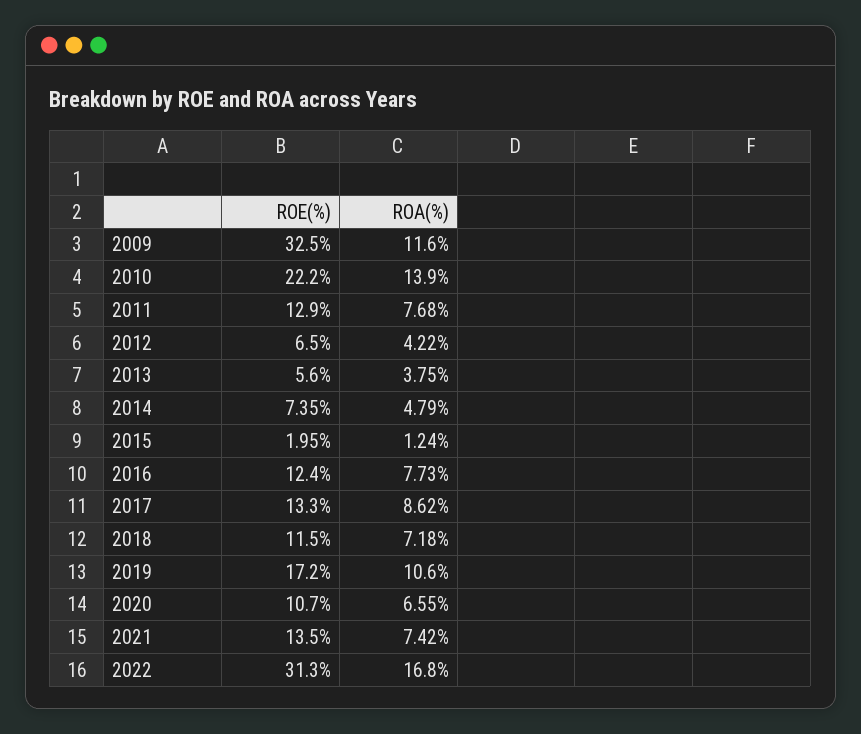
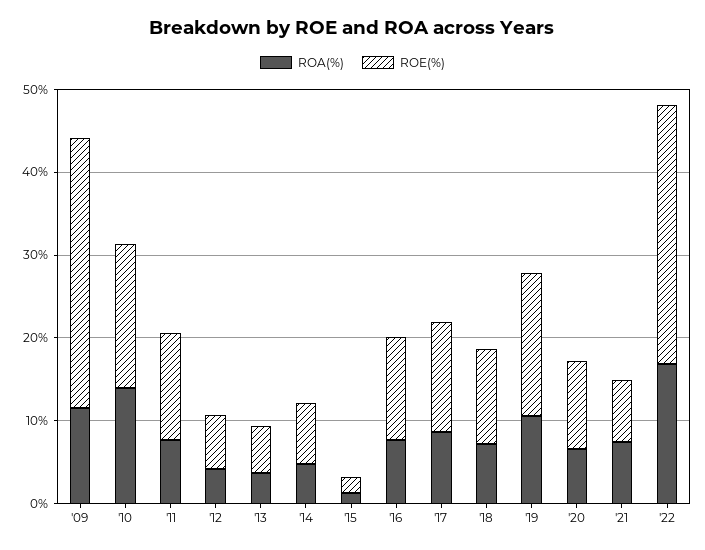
ROE(%), 2010: 22.2 -> 18
ROE(%), 2021: 13.5 -> 8

